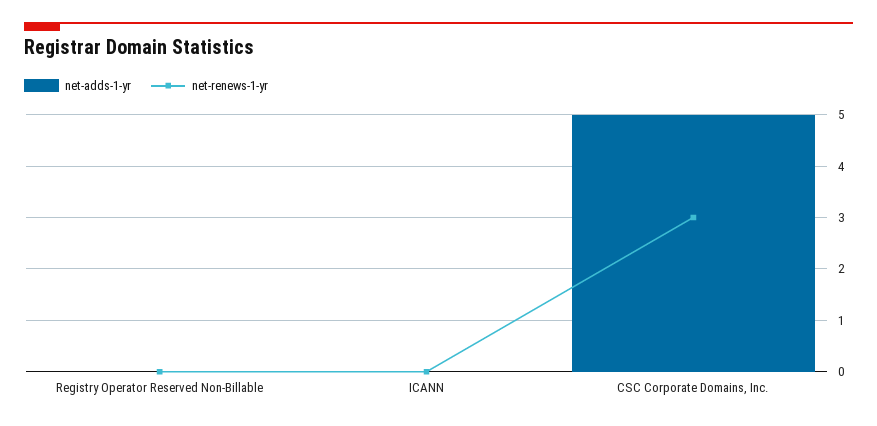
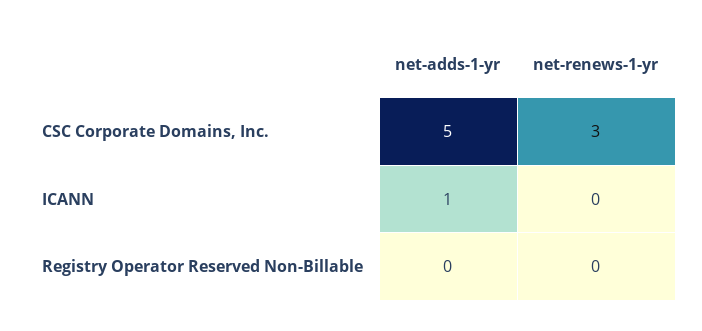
net-adds-1-yr, ICANN: 0 -> 1

